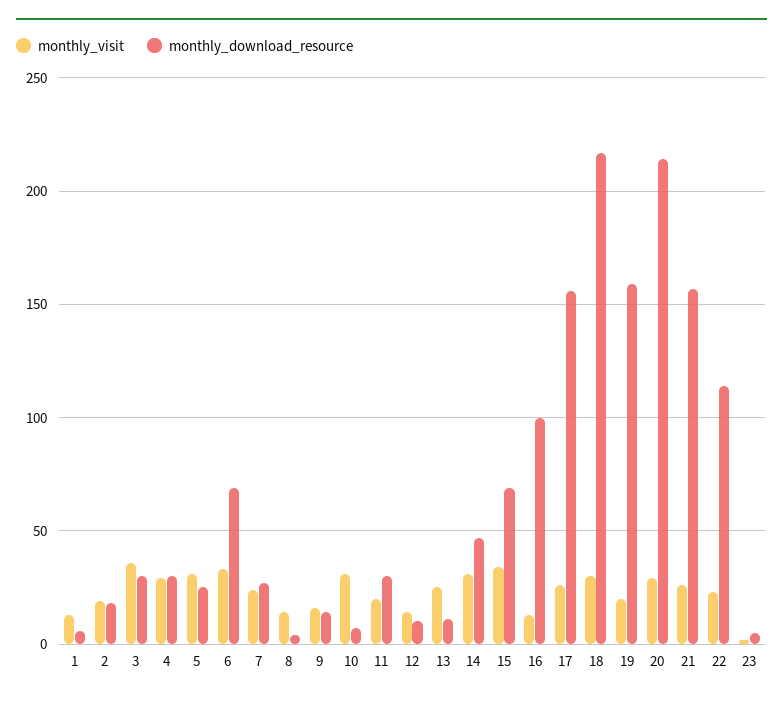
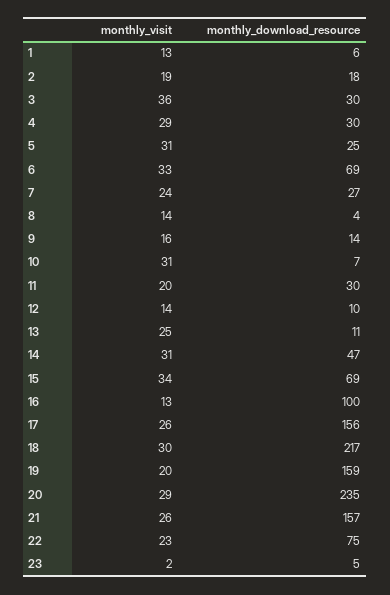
monthly_download_resource, 20: 215 -> 235
monthly_download_resource, 22: 115 -> 75

